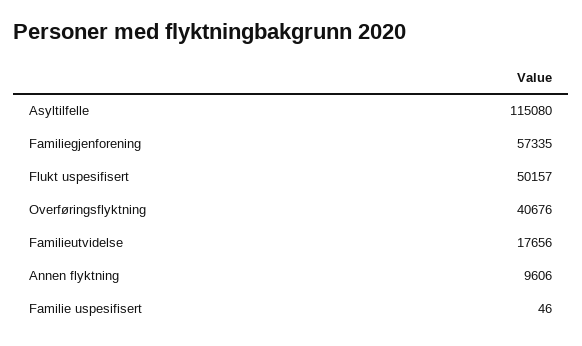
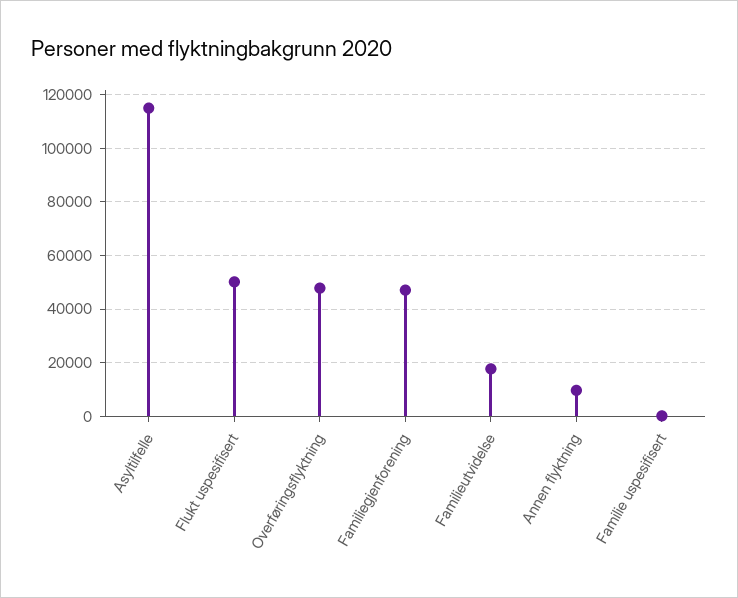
Familiegjenforening: 57335 -> 47500
Overføringsflyktning: 40676 -> 47500

